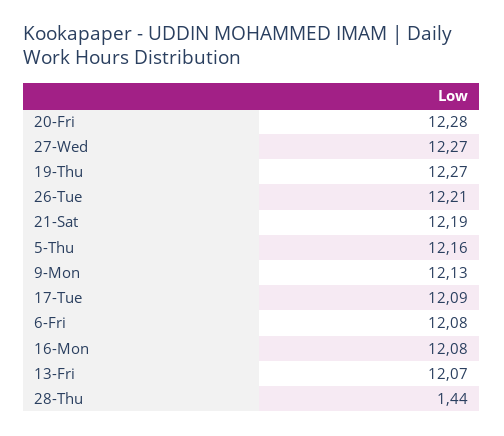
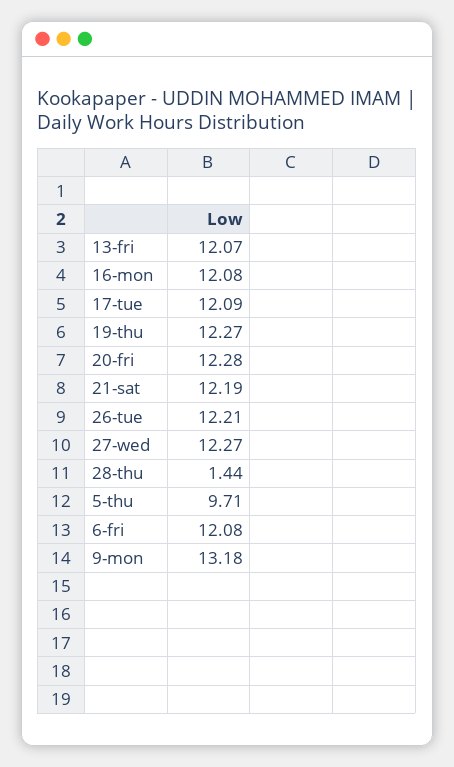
5-Thu: 12.16 -> 9.71
9-Mon: 12.13 -> 13.18

